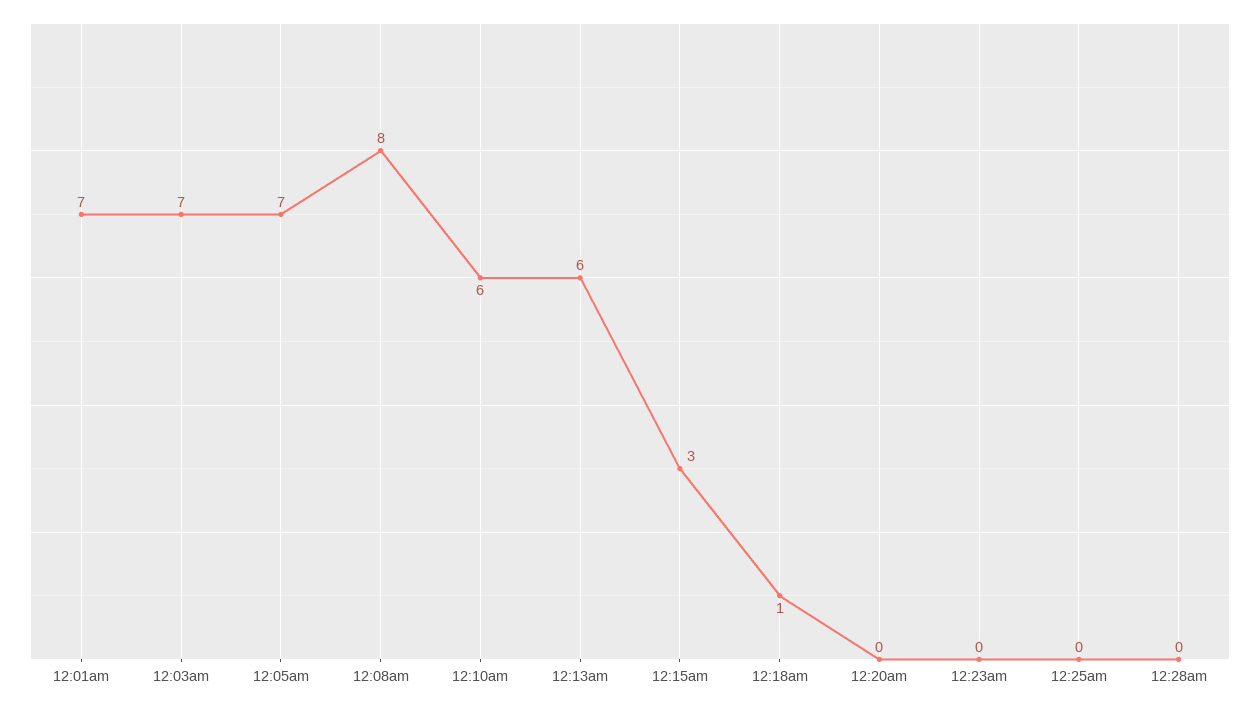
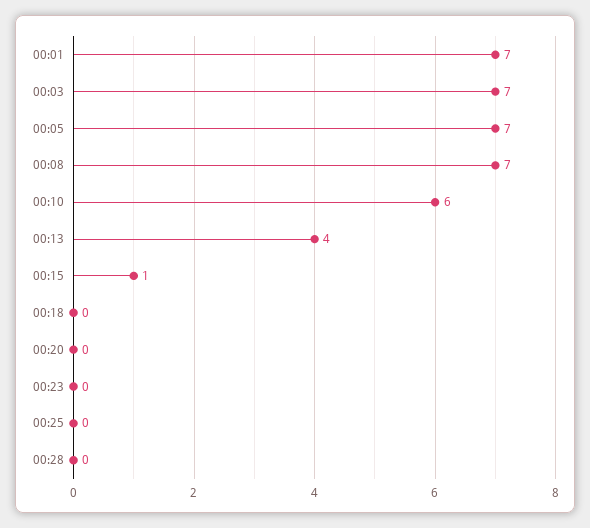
12:08am: 8 -> 7
12:13am: 6 -> 4
12:15am: 3 -> 1
12:18am: 1 -> 0

